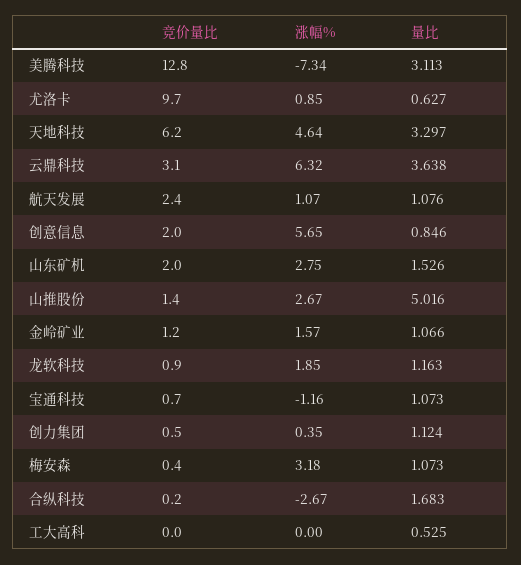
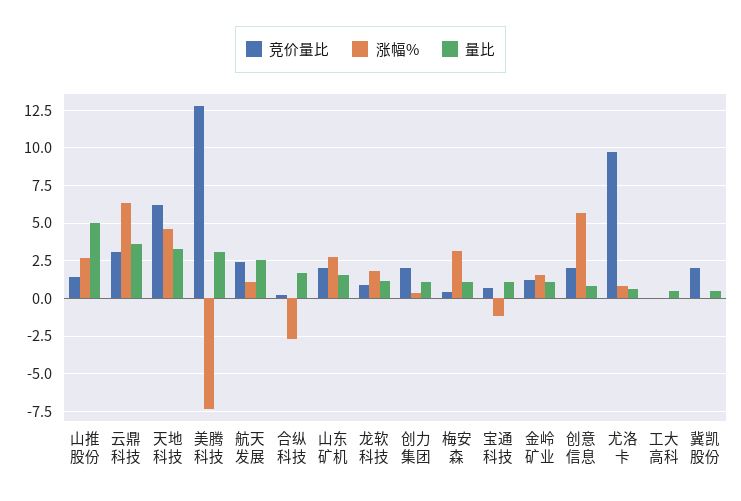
量比, 航天发展: 1.076 -> 2.5
竞价量比, 创力集团: 0.5 -> 2
竞价量比, 冀凯股份: none -> 2
涨幅%, 冀凯股份: none -> 0
量比, 冀凯股份: none -> 0.5

